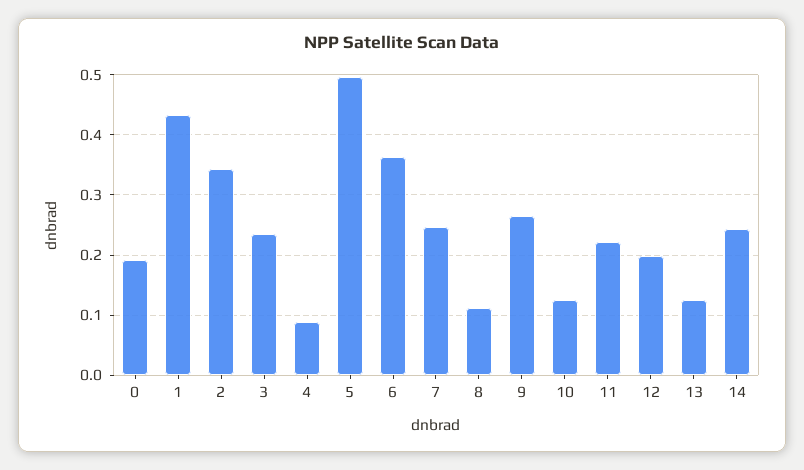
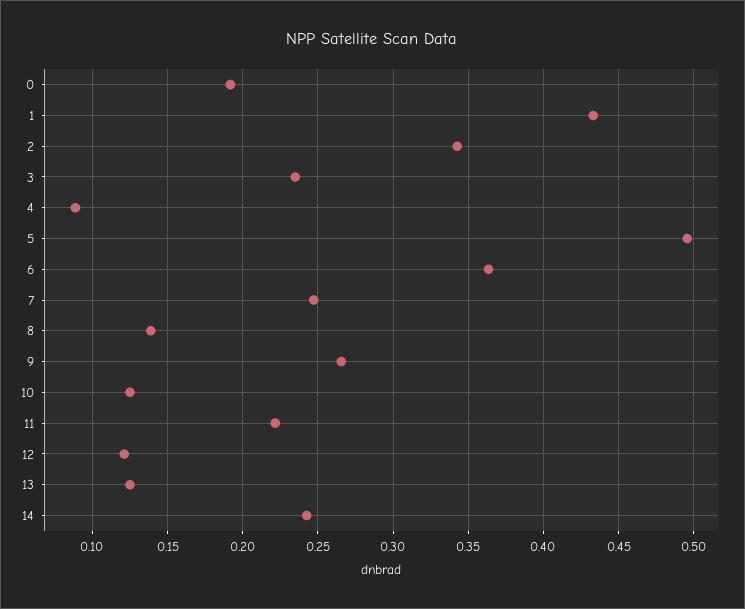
8: 0.11 -> 0.14
12: 0.2 -> 0.12

